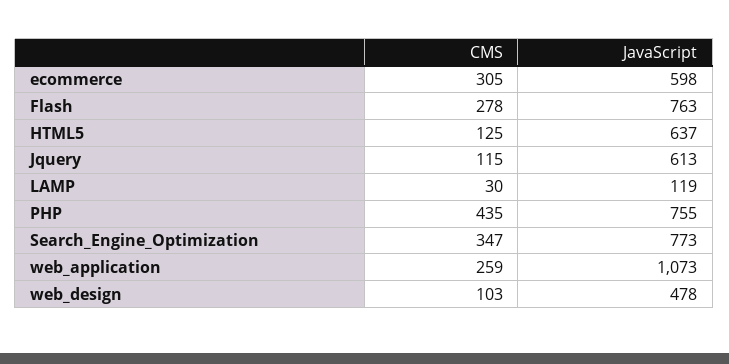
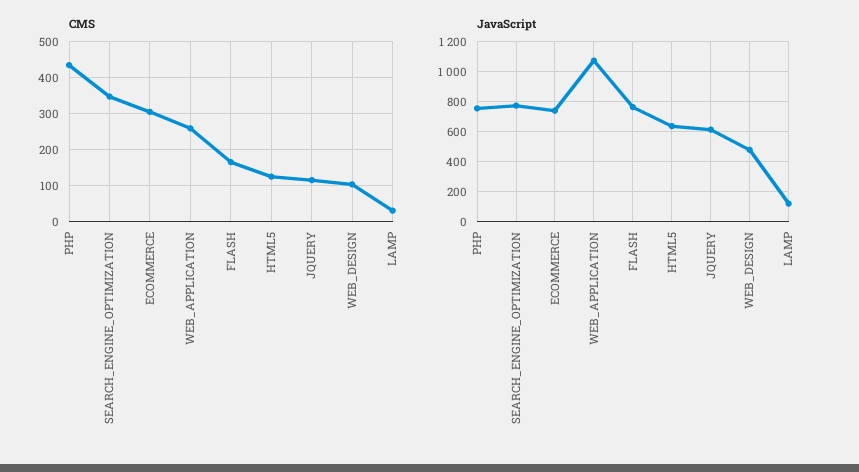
JavaScript, ecommerce: 598 -> 750
CMS, Flash: 278 -> 160

